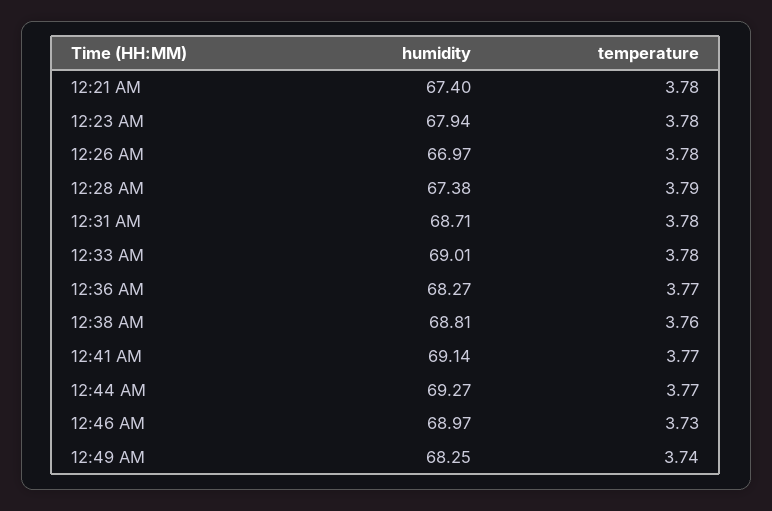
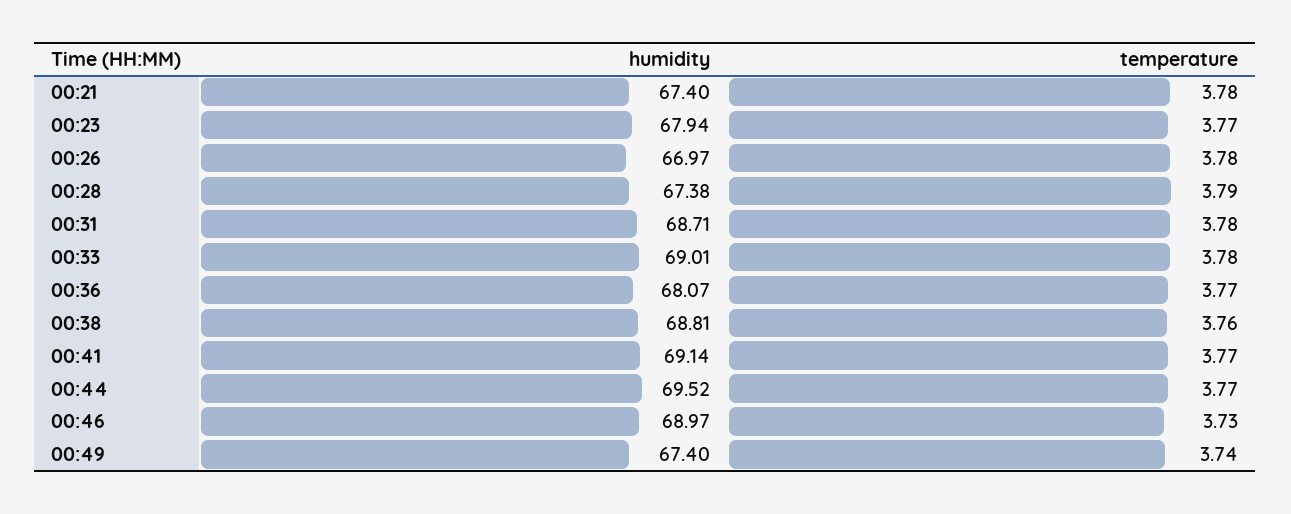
temperature, 12:23 AM: 3.78 -> 3.77
humidity, 12:36 AM: 68.27 -> 68.07
humidity, 12:44 AM: 69.27 -> 69.52
humidity, 12:49 AM: 68.25 -> 67.4

